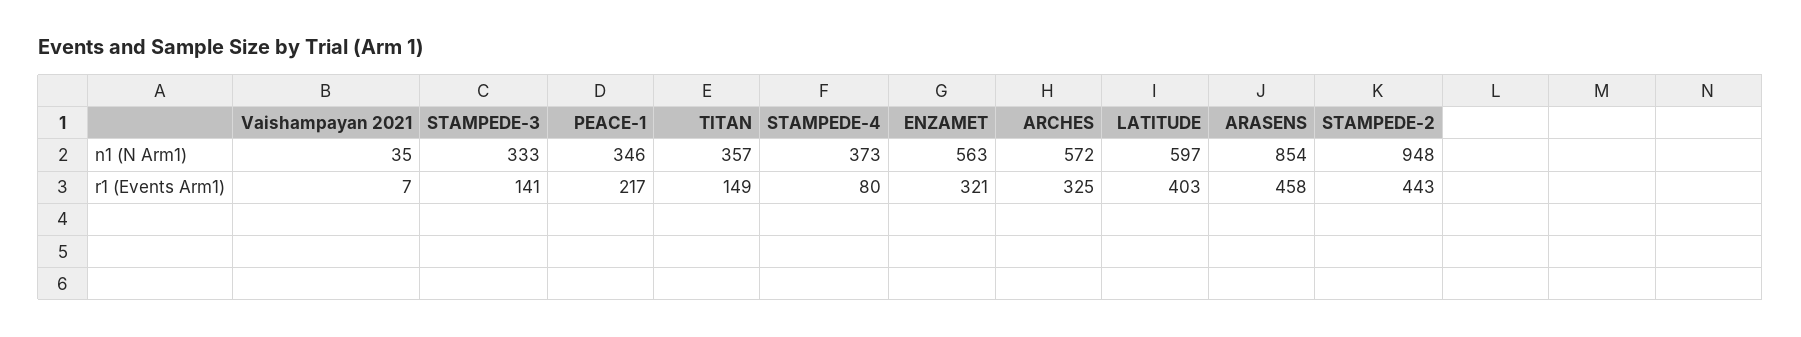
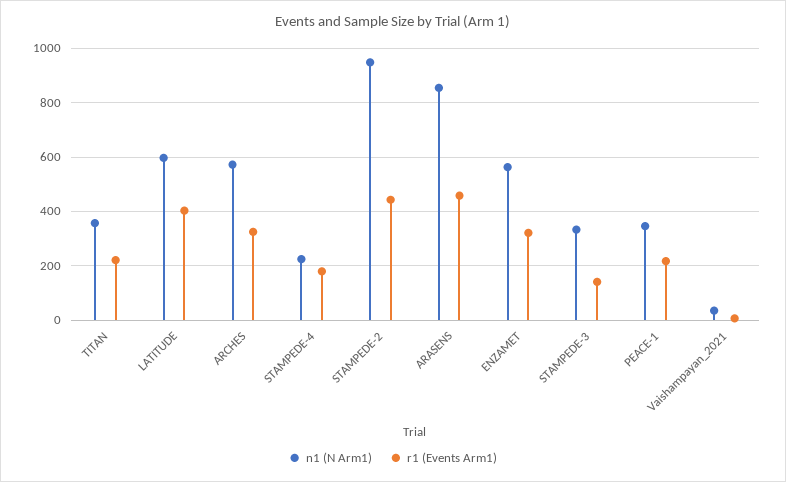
n1 (N Arm1), STAMPEDE-4: 373 -> 225
r1 (Events Arm1), TITAN: 149 -> 225
r1 (Events Arm1), STAMPEDE-4: 80 -> 175

